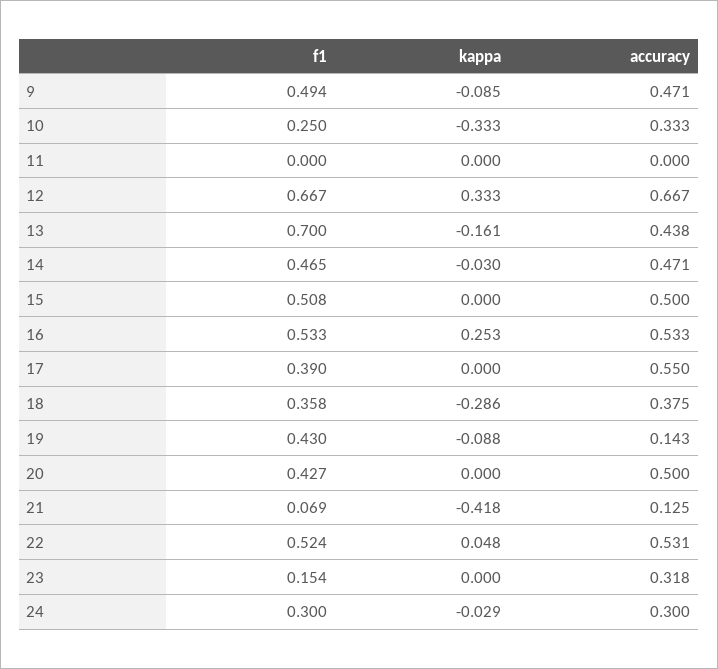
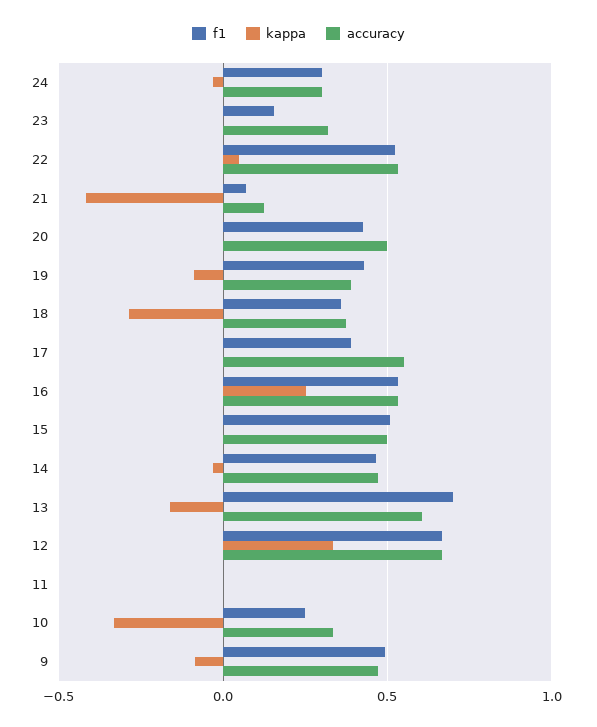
accuracy, 13: 0.438 -> 0.6
accuracy, 19: 0.143 -> 0.4

